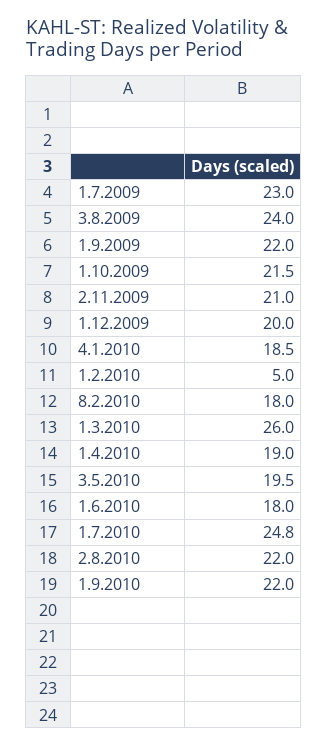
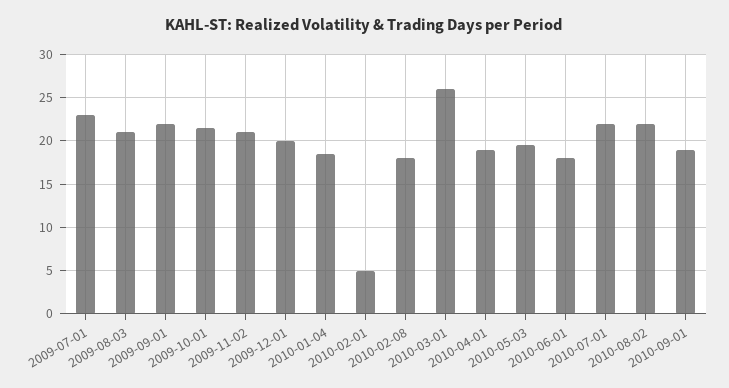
3.8.2009: 24 -> 21
1.7.2010: 24.8 -> 22
1.9.2010: 22 -> 19

